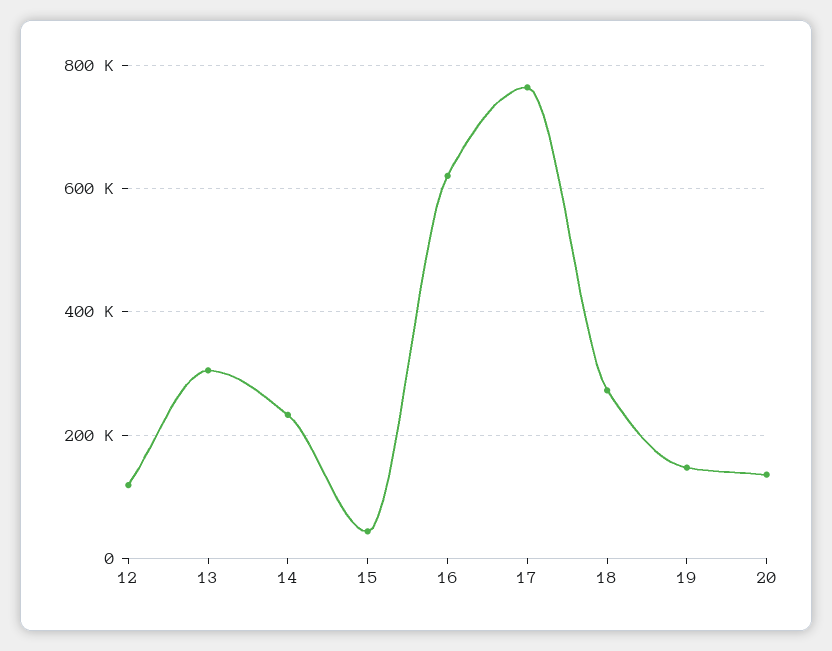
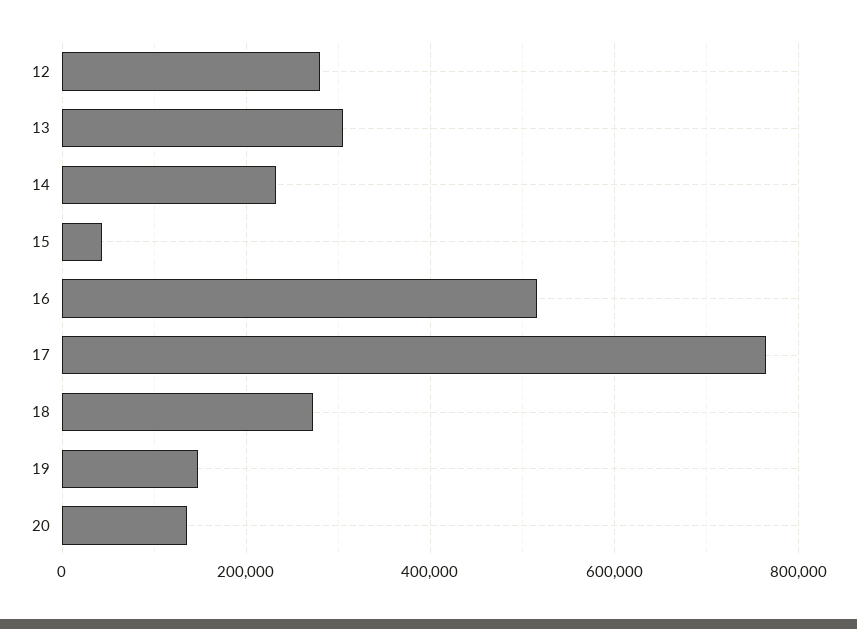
12: 120000 -> 280000
16: 620000 -> 520000

